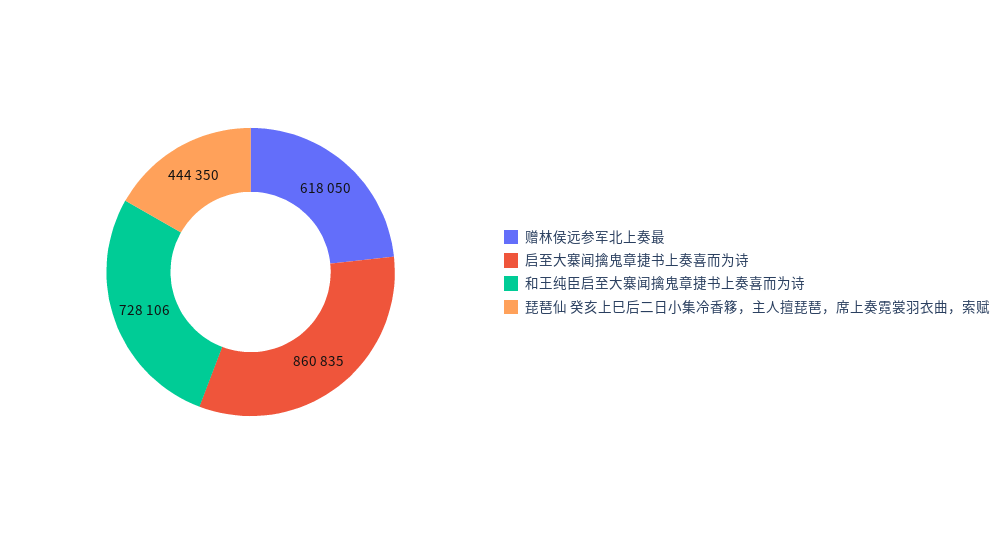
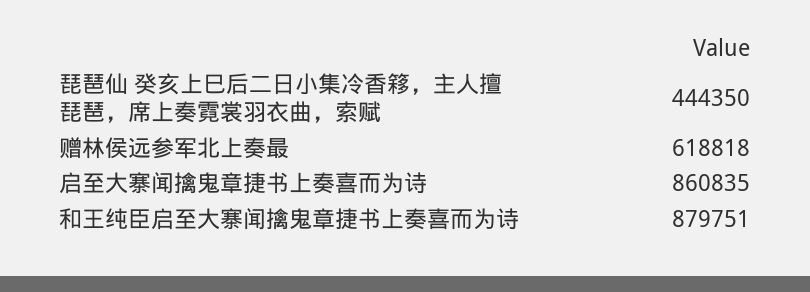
赠林侯远参军北上奏最: 618050 -> 618818
和王纯臣启至大寨闻擒鬼章捷书上奏喜而为诗: 728106 -> 879751

